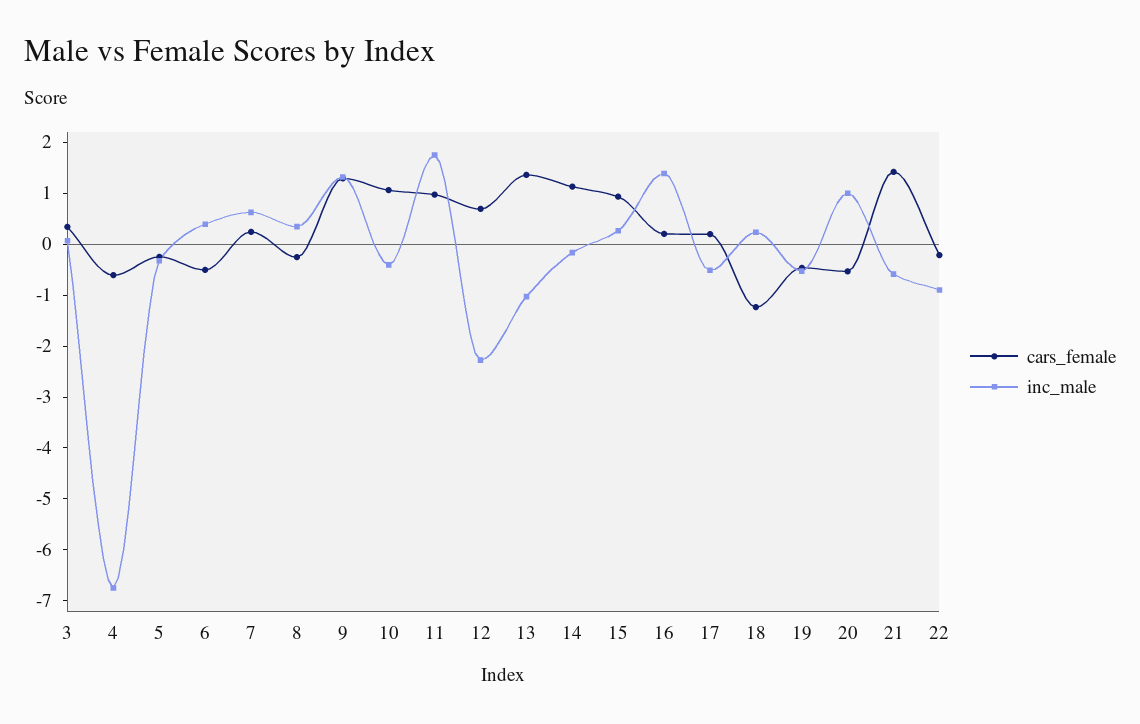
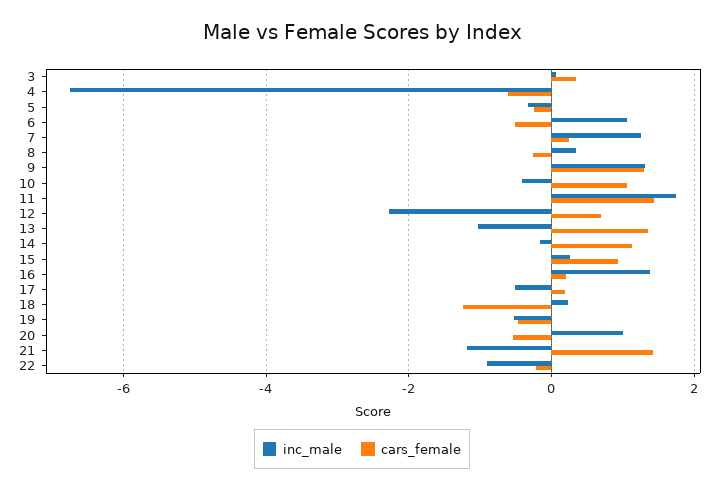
inc_male, 6: 0.4 -> 1
inc_male, 7: 0.6 -> 1.2
cars_female, 11: 1 -> 1.4
inc_male, 21: -0.6 -> -1.2

